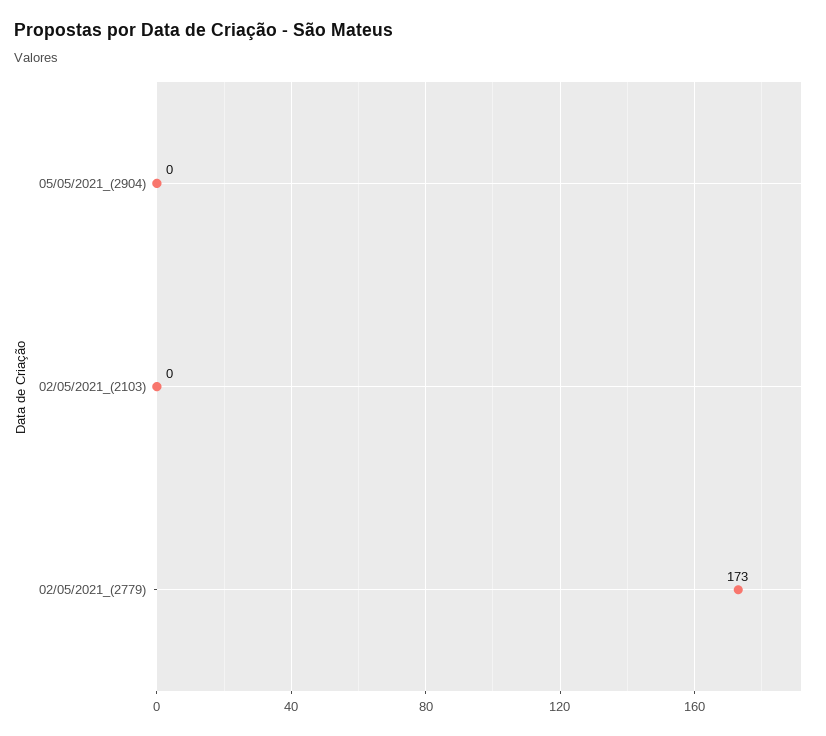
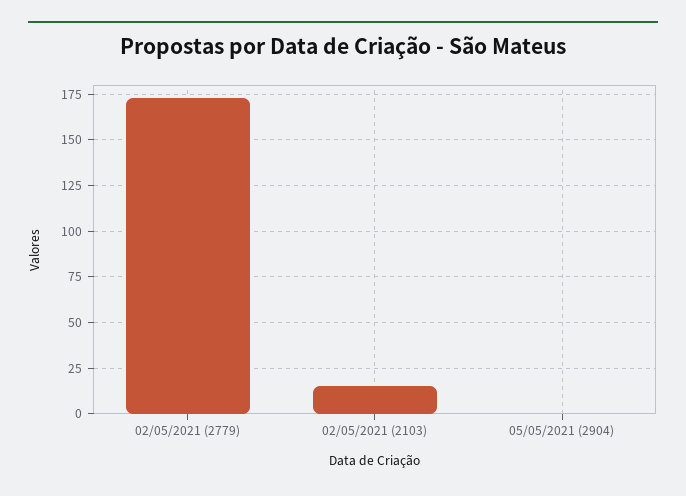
02/05/2021_(2103): 0 -> 15

